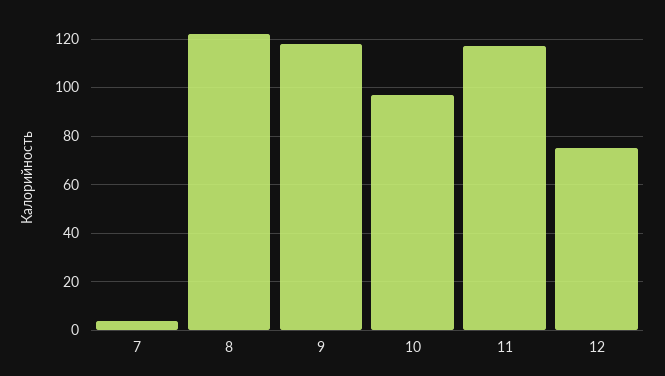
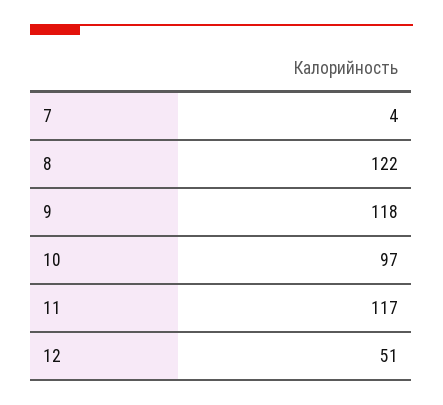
12: 75 -> 51

